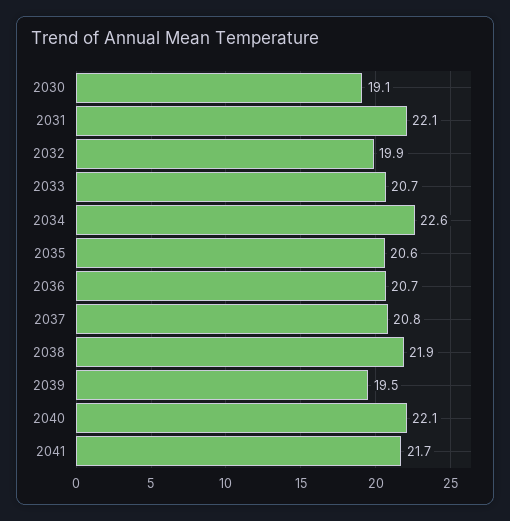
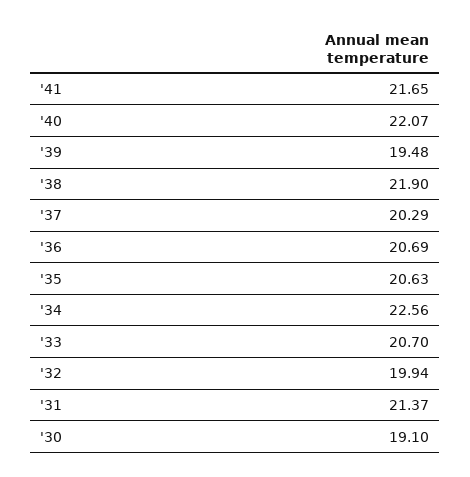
2031: 22.1 -> 21.37
2037: 20.8 -> 20.29

